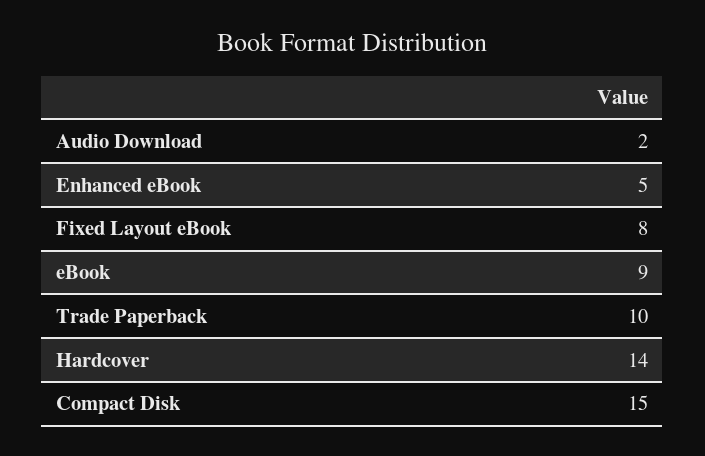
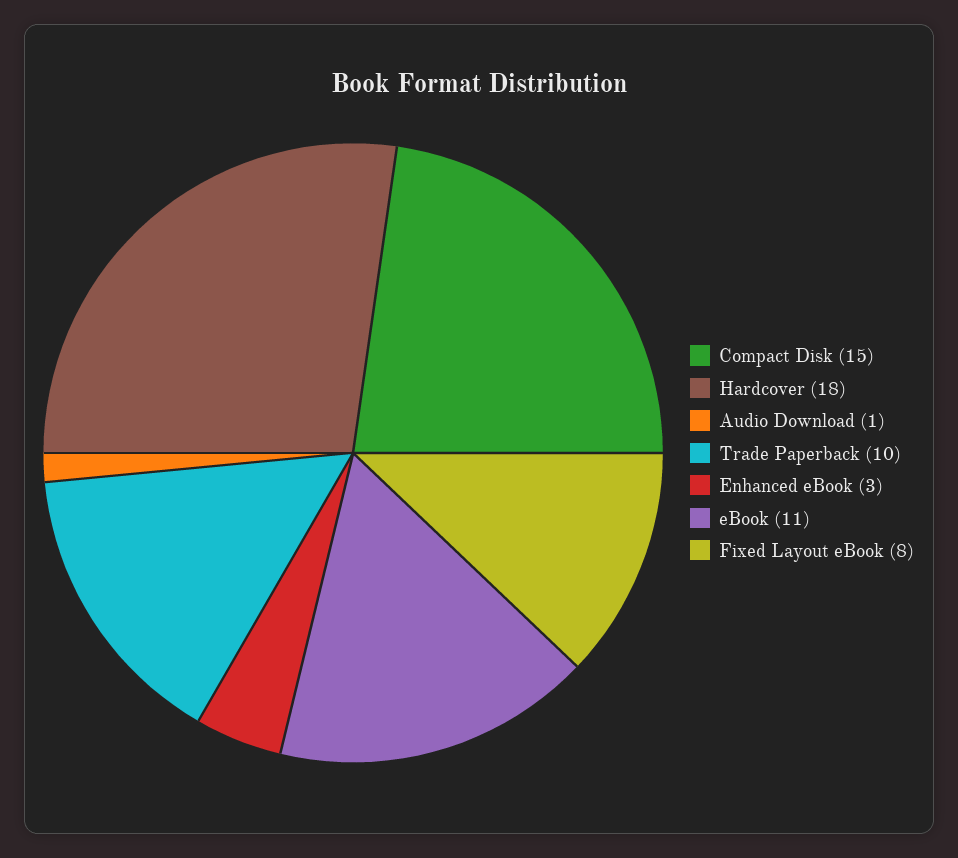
Audio Download: 2 -> 1
Enhanced eBook: 5 -> 3
eBook: 9 -> 11
Hardcover: 14 -> 18

